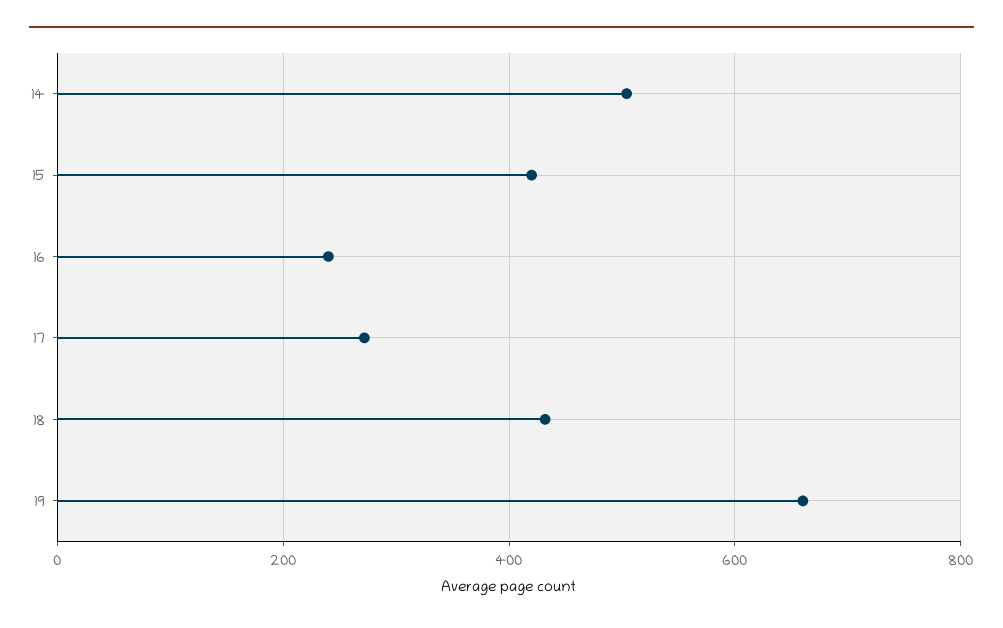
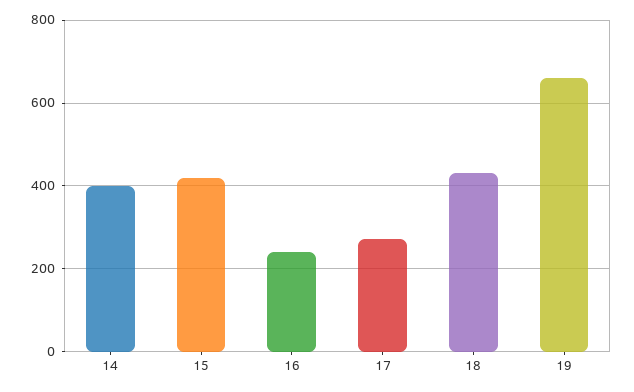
14: 500 -> 400

